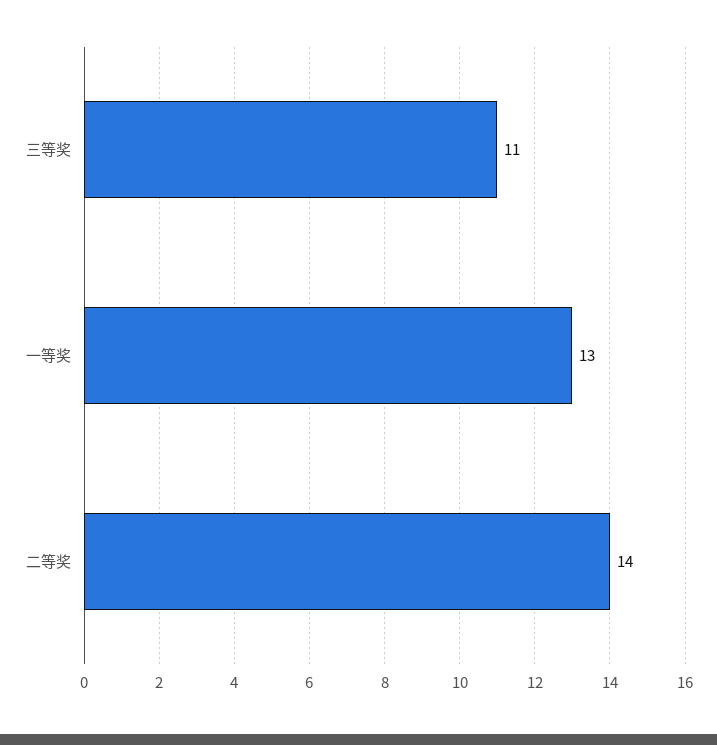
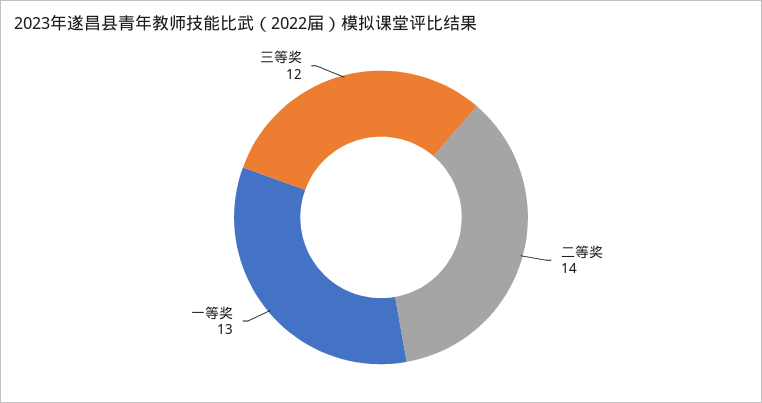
三等奖: 11 -> 12

